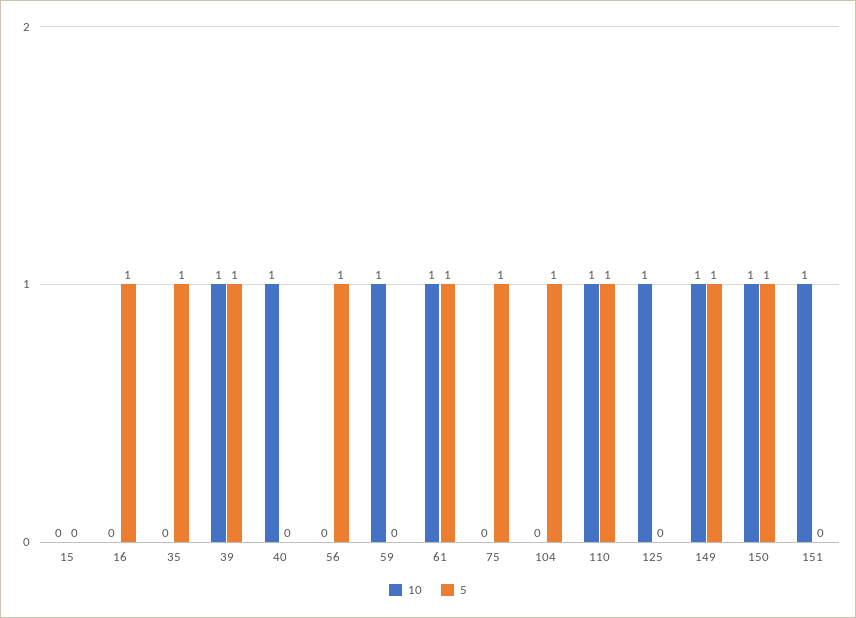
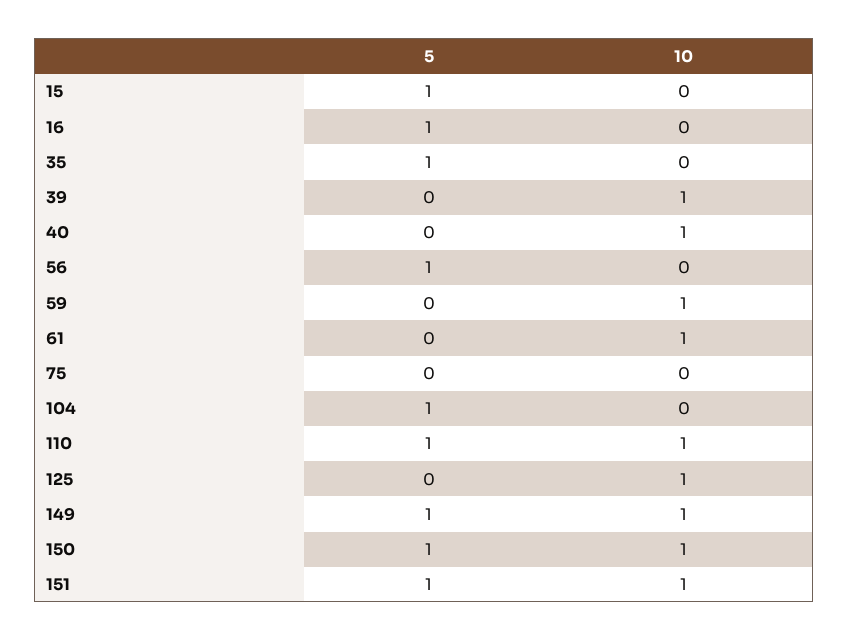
5, 15: 0 -> 1
5, 39: 1 -> 0
5, 61: 1 -> 0
5, 75: 1 -> 0
5, 151: 0 -> 1

